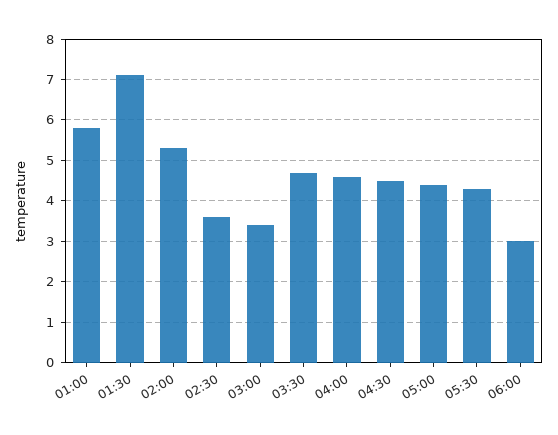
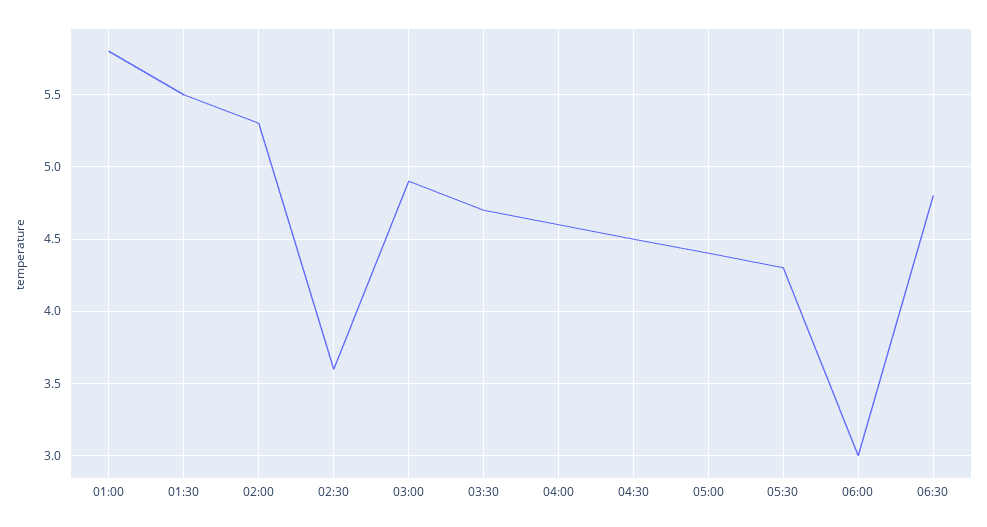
01:30: 7 -> 5.5
03:00: 3.5 -> 4.9
06:30: none -> 4.8

